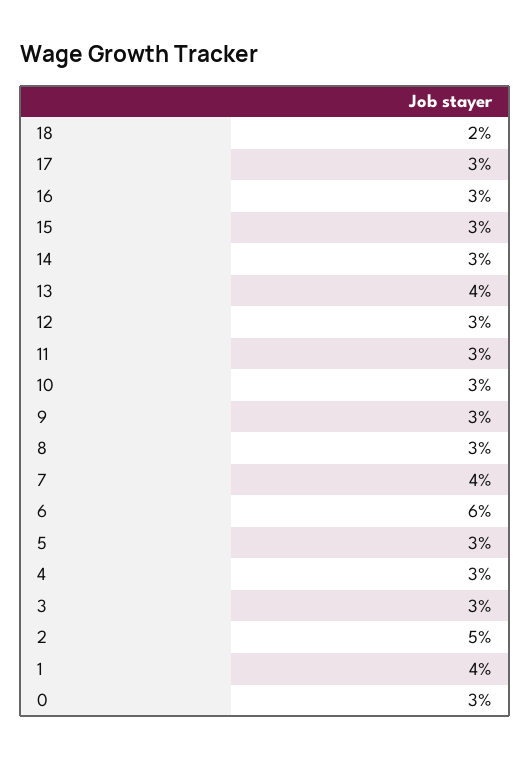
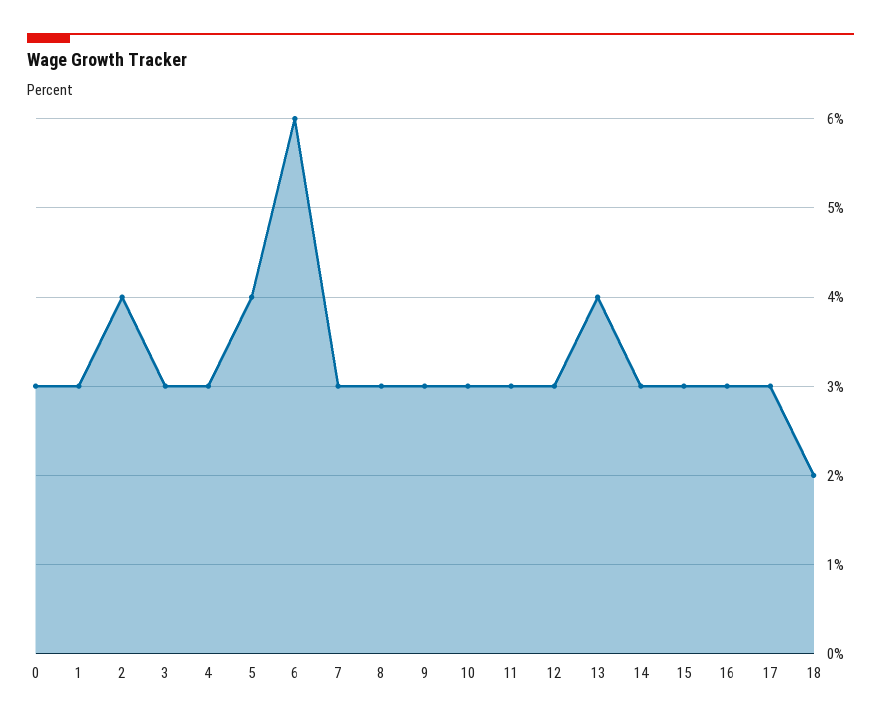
7: 4 -> 3
5: 3 -> 4
2: 5 -> 4
1: 4 -> 3

